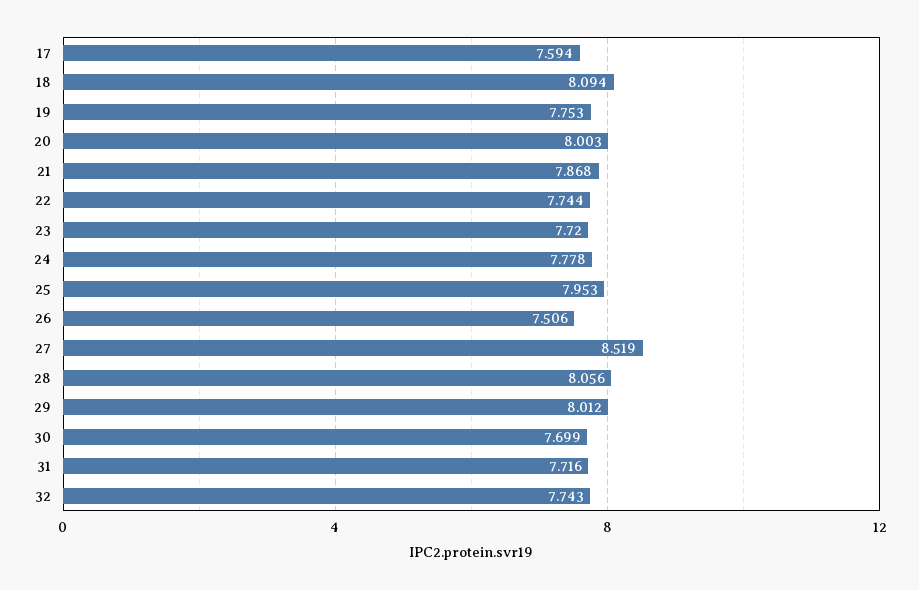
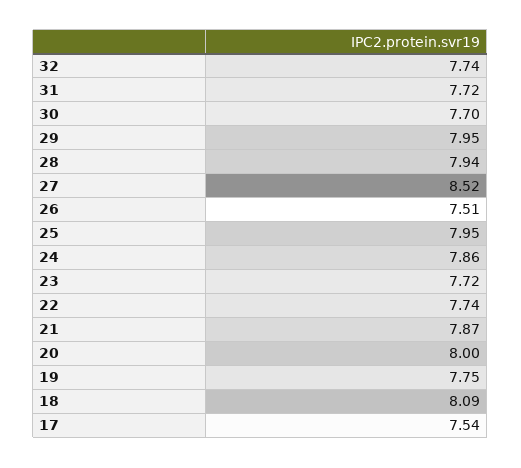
17: 7.594 -> 7.54
24: 7.778 -> 7.86
28: 8.056 -> 7.94
29: 8.012 -> 7.95

